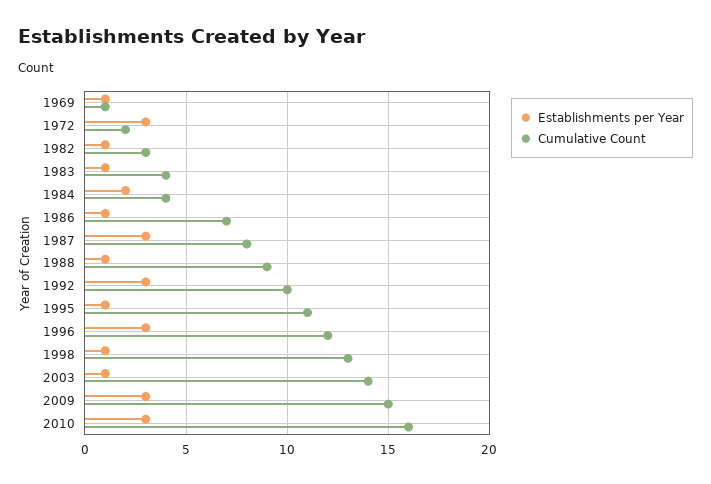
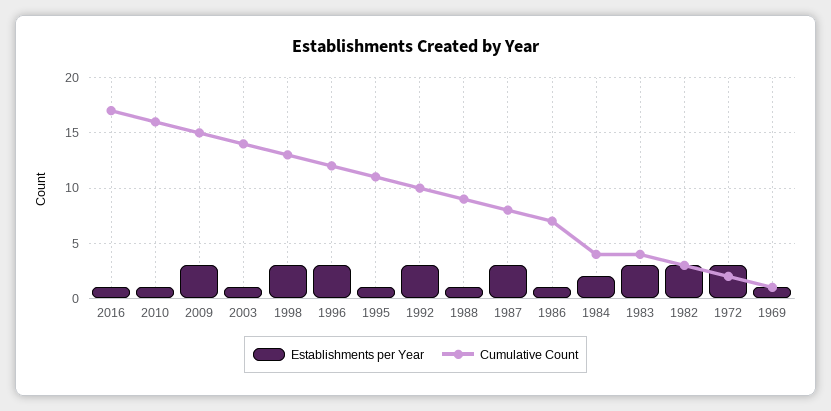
Establishments per Year, 1982: 1 -> 3
Establishments per Year, 1983: 1 -> 3
Establishments per Year, 1998: 1 -> 3
Establishments per Year, 2010: 3 -> 1
Establishments per Year, 2016: none -> 1
Cumulative Count, 2016: none -> 17

